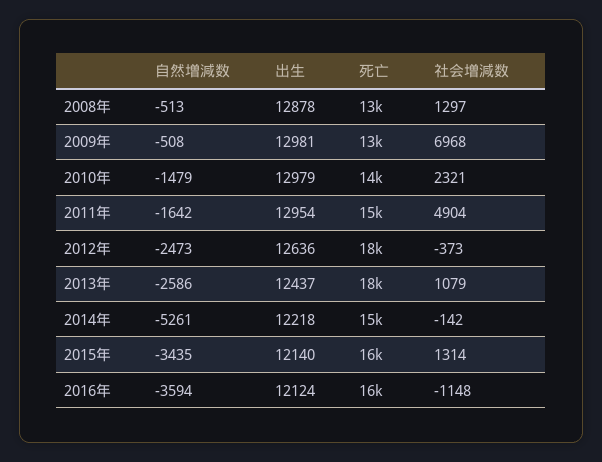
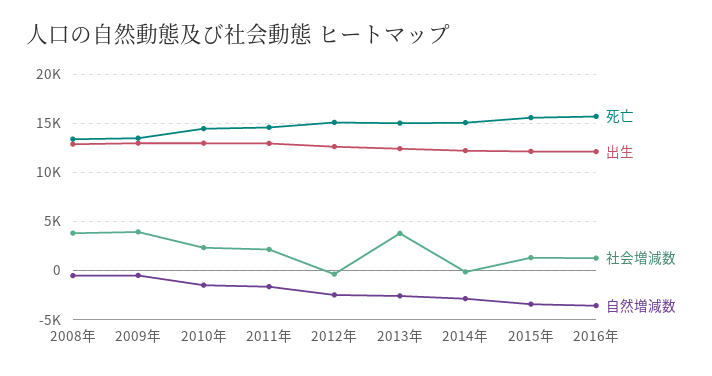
社会増減数, 2008年: 1297 -> 4000
社会増減数, 2009年: 6968 -> 4000
社会増減数, 2011年: 4904 -> 2000
死亡, 2012年: 18000 -> 15000
死亡, 2013年: 18000 -> 15000
社会増減数, 2013年: 1079 -> 4000
自然増減数, 2014年: -5261 -> -3000
社会増減数, 2016年: -1148 -> 1000

